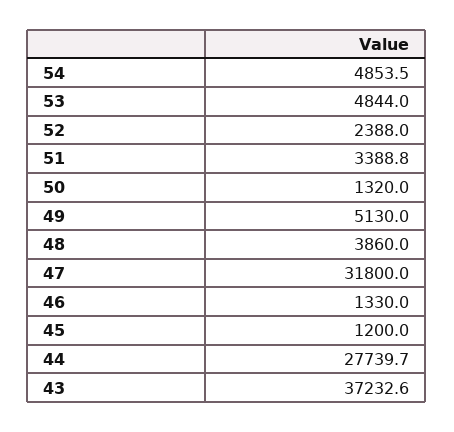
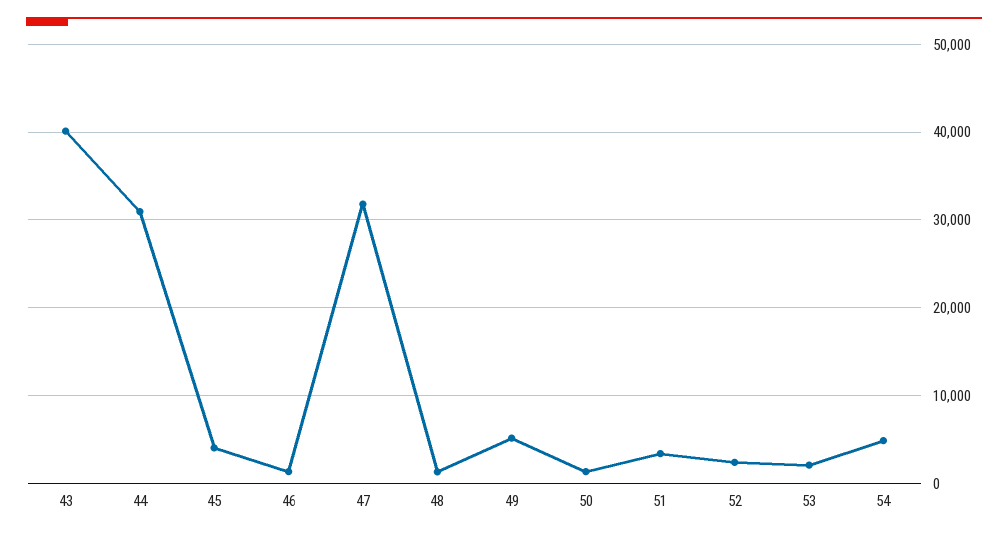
53: 4844 -> 2000
48: 3860 -> 1000
45: 1200 -> 4000
44: 27739.7 -> 31000
43: 37232.6 -> 40000

